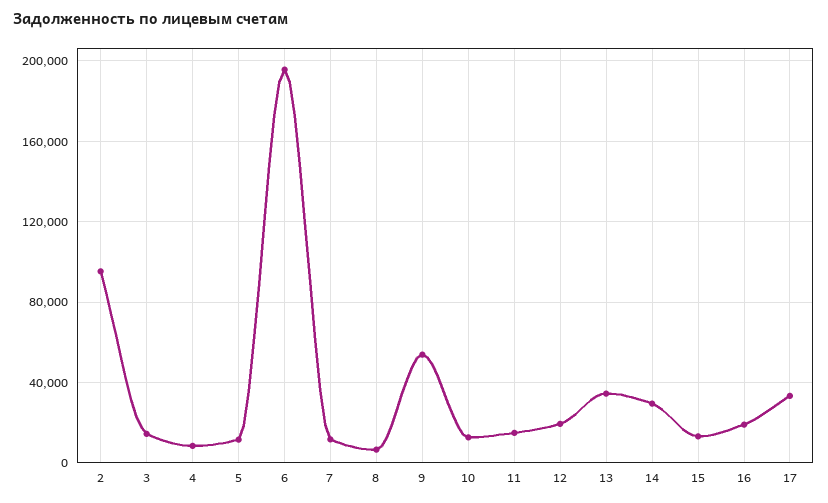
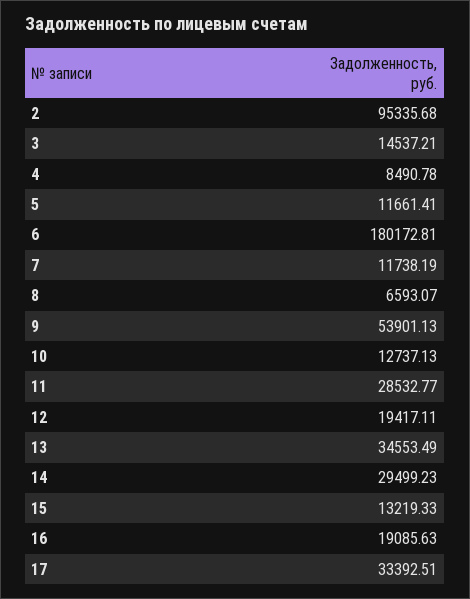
6: 195000 -> 180172.81
11: 15000 -> 28532.77

